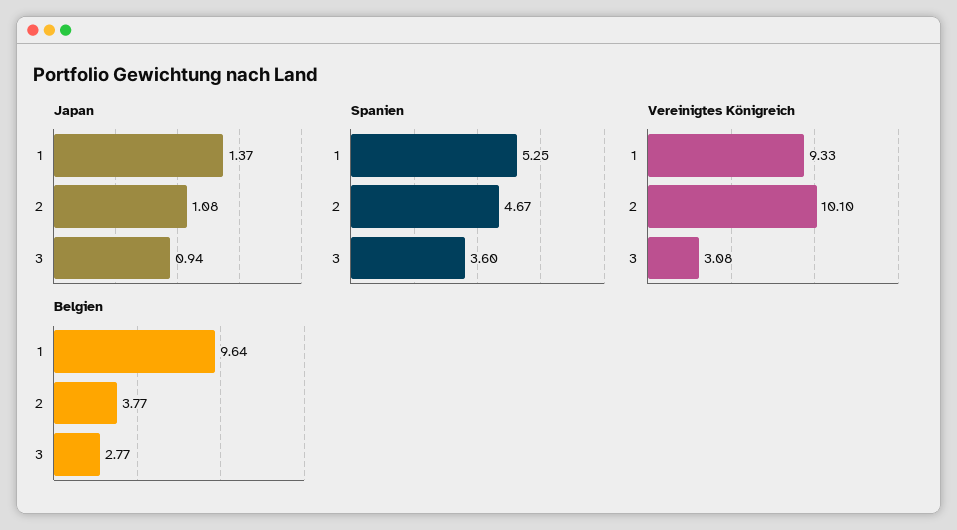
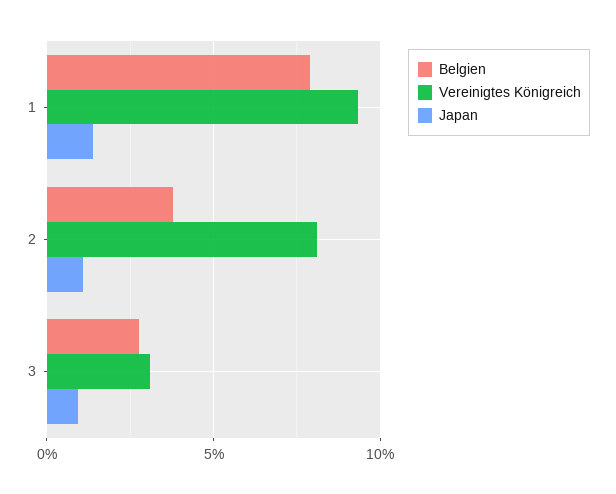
Spanien, 1: 5.25 -> none
Spanien, 2: 4.67 -> none
Spanien, 3: 3.6 -> none
Vereinigtes Königreich, 2: 10.1 -> 8
Belgien, 1: 9.64 -> 8

